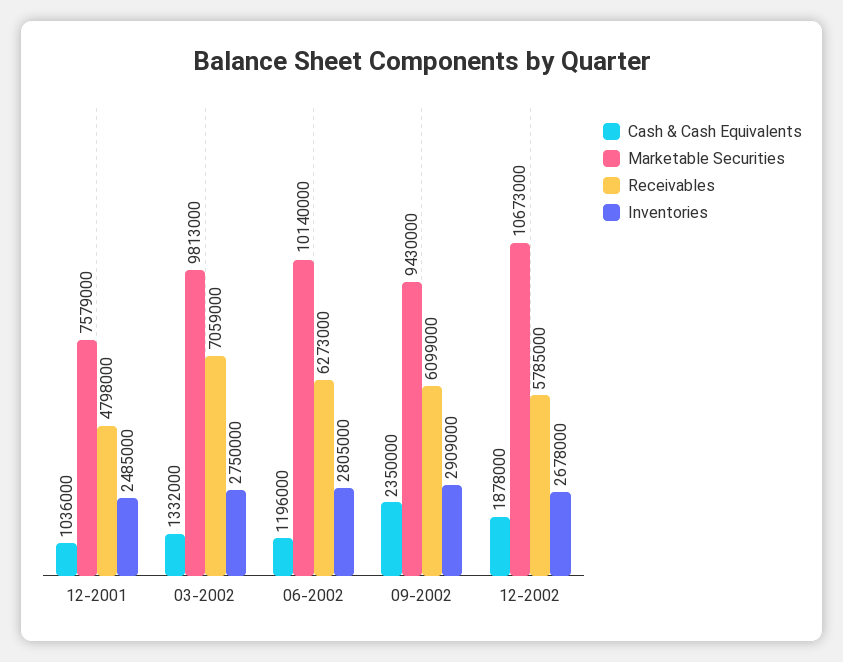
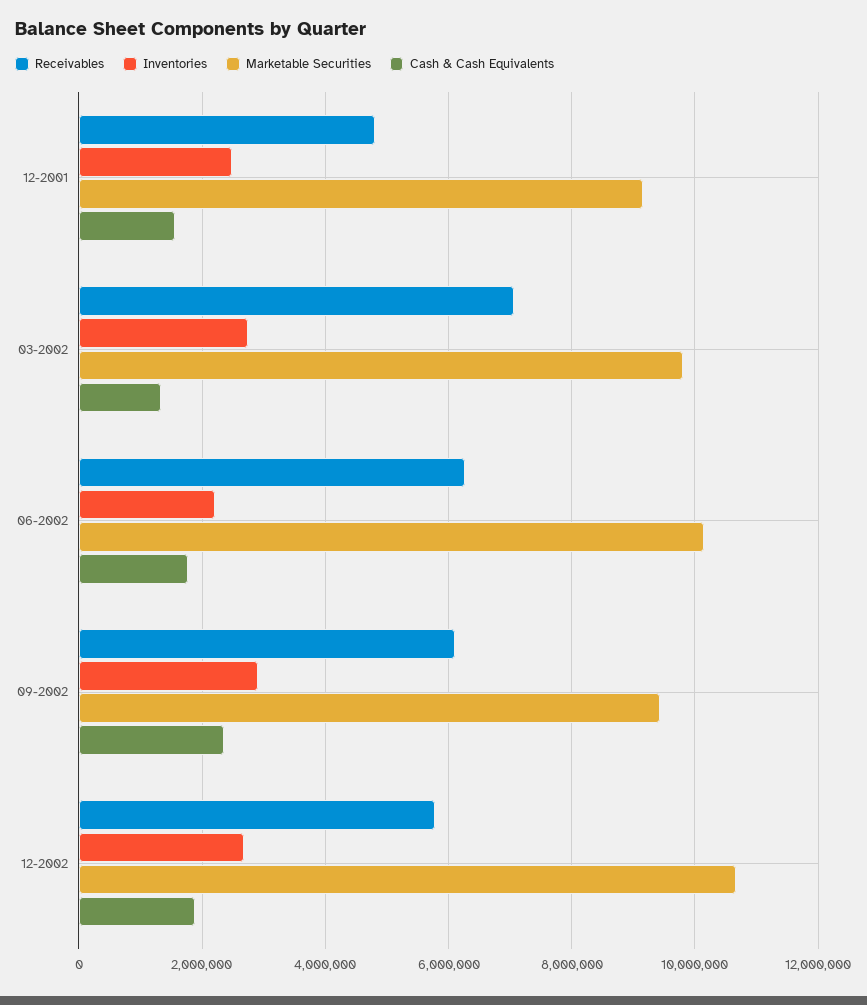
Cash & Cash Equivalents, 12-2001: 1036000 -> 1600000
Marketable Securities, 12-2001: 7579000 -> 9200000
Cash & Cash Equivalents, 06-2002: 1196000 -> 1800000
Inventories, 06-2002: 2805000 -> 2200000

